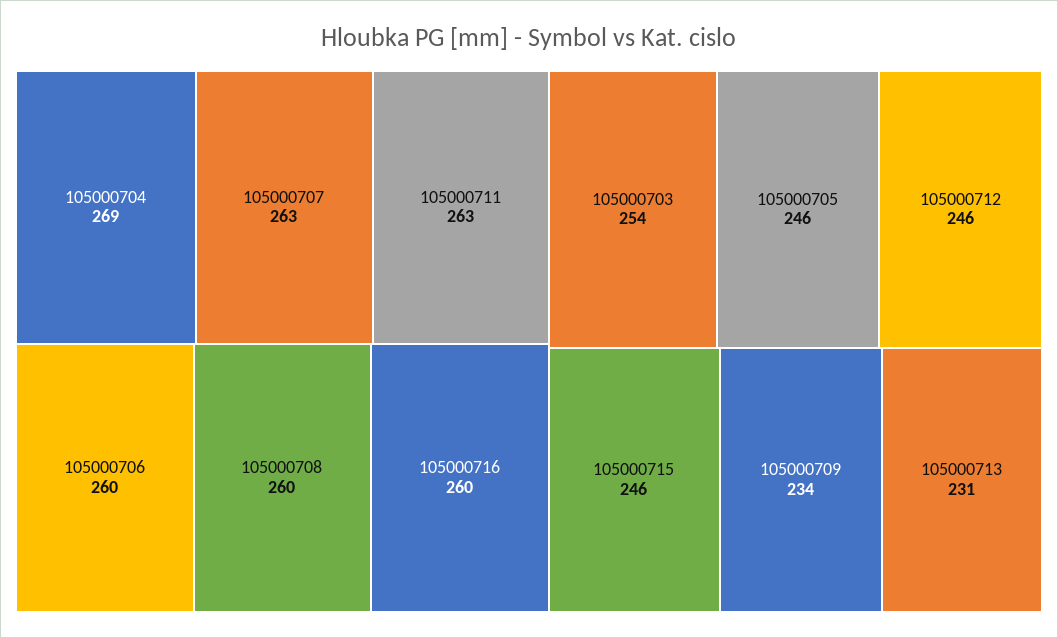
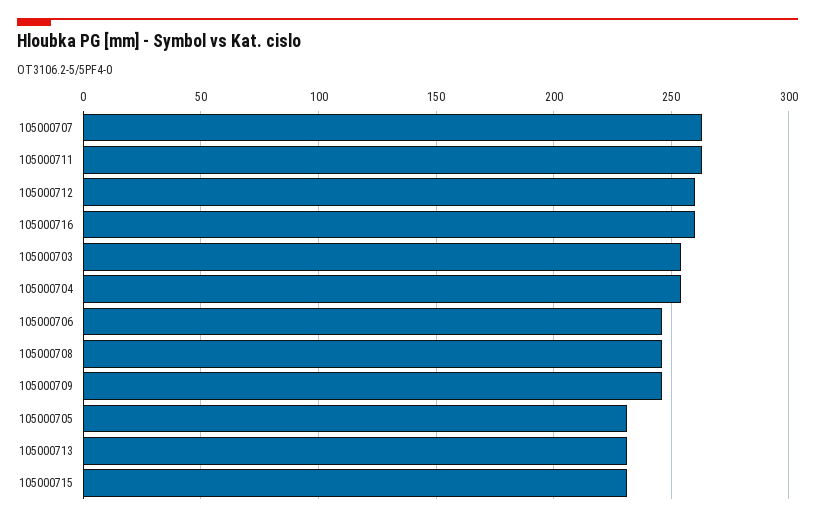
105000704: 269 -> 255
105000706: 260 -> 245
105000708: 260 -> 245
105000705: 246 -> 230
105000712: 246 -> 260
105000715: 246 -> 230
105000709: 234 -> 245

